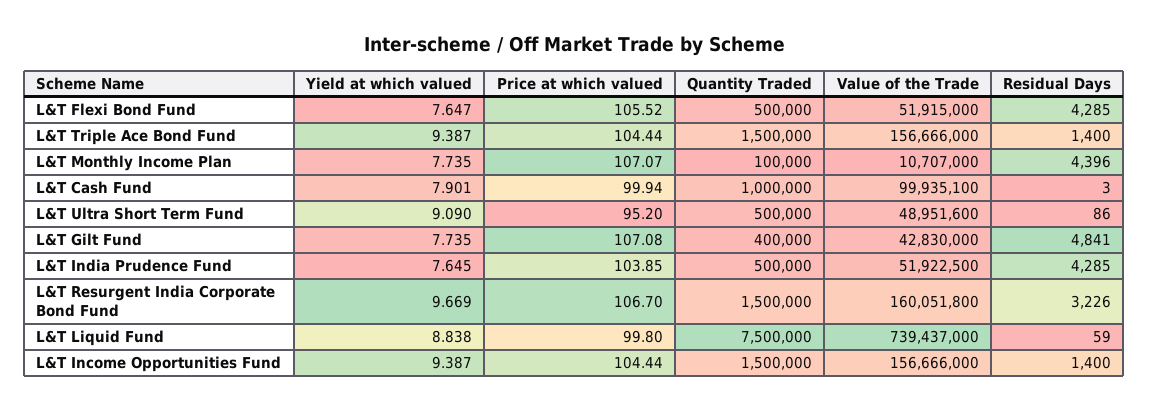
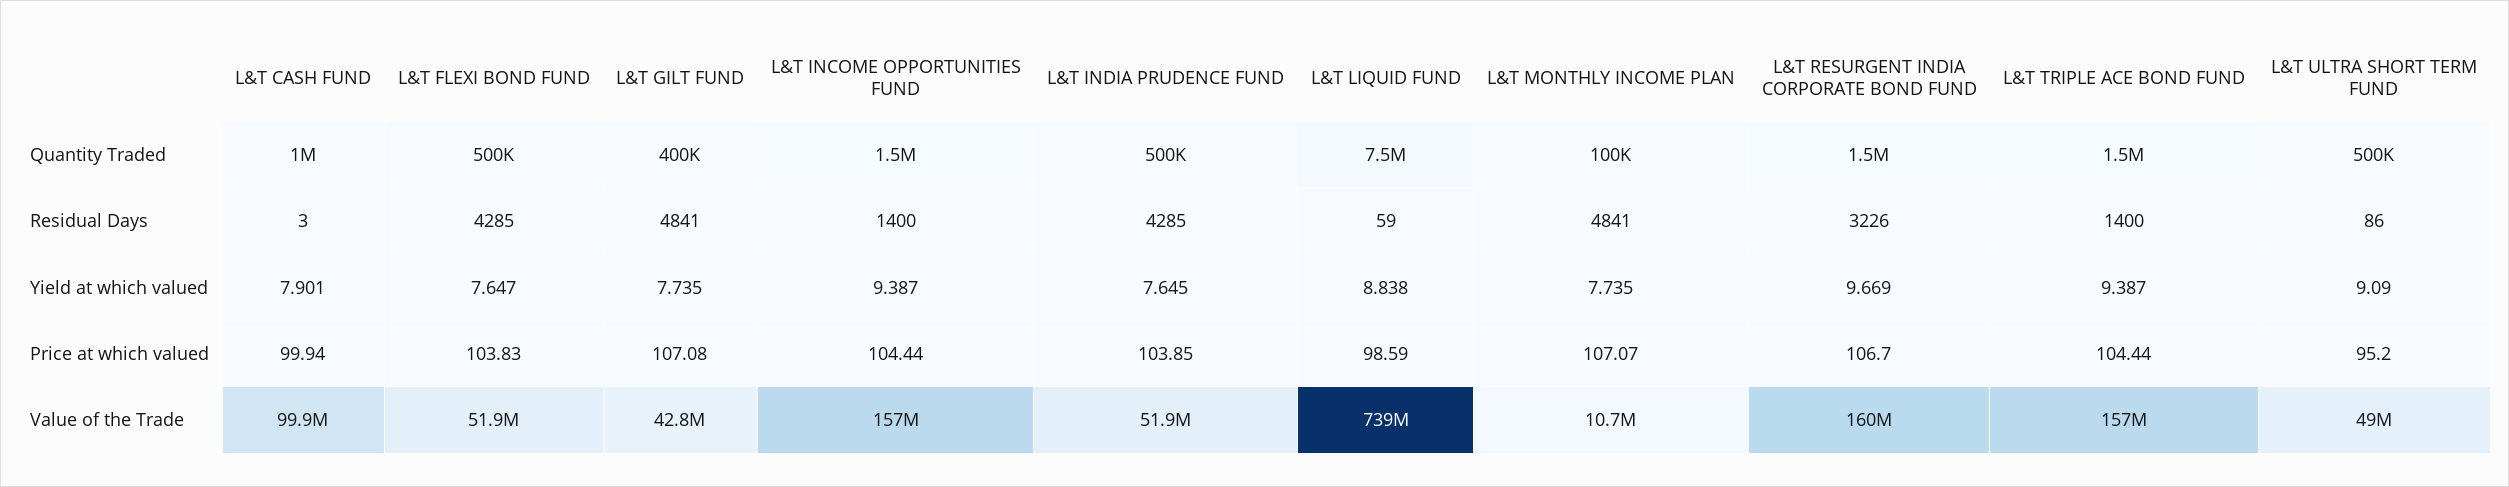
Price at which valued, L&T Flexi Bond Fund: 105.52 -> 103.83
Residual Days, L&T Monthly Income Plan: 4396 -> 4841
Price at which valued, L&T Liquid Fund: 99.8 -> 98.59

